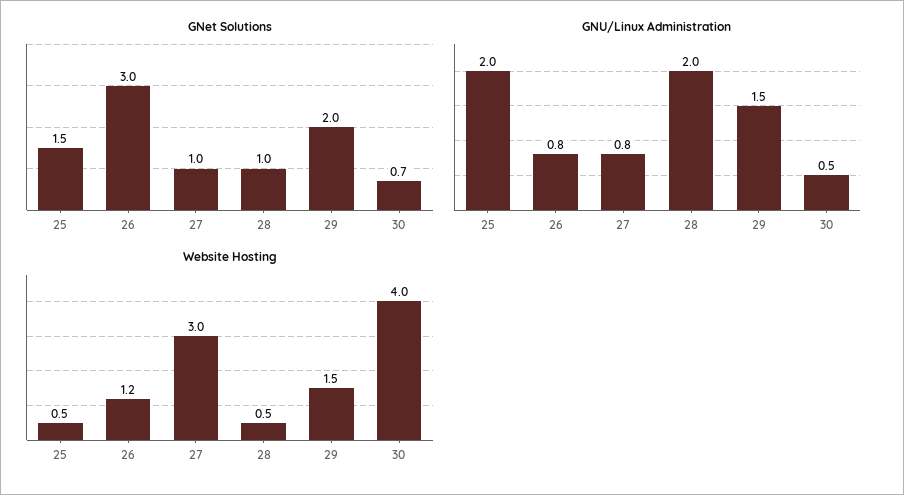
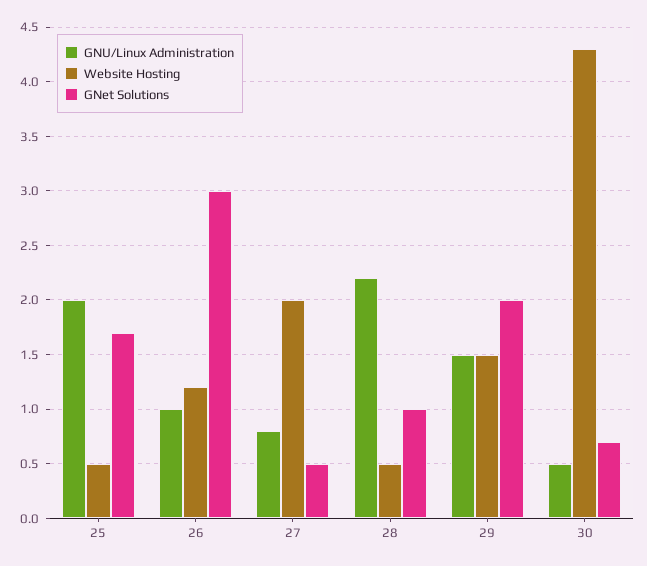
GNet Solutions, 25: 1.5 -> 1.7
GNet Solutions, 27: 1 -> 0.5
GNU/Linux Administration, 26: 0.8 -> 1
GNU/Linux Administration, 28: 2 -> 2.2
Website Hosting, 27: 3 -> 2
Website Hosting, 30: 4 -> 4.3

